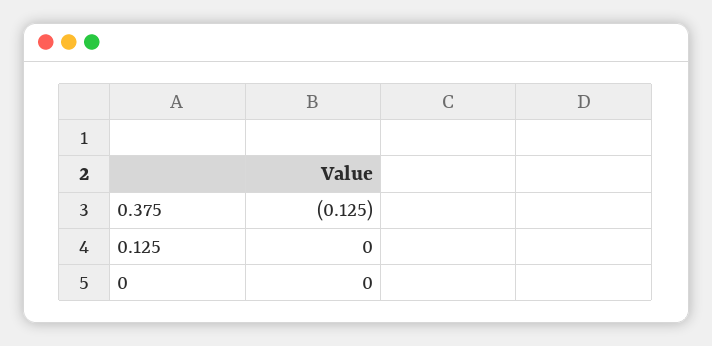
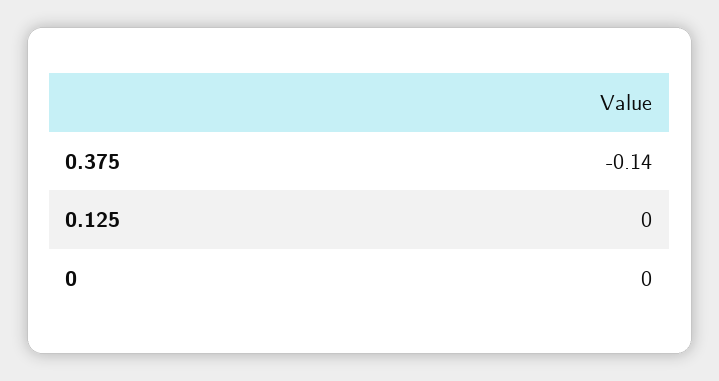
0.375: -0.125 -> -0.14

